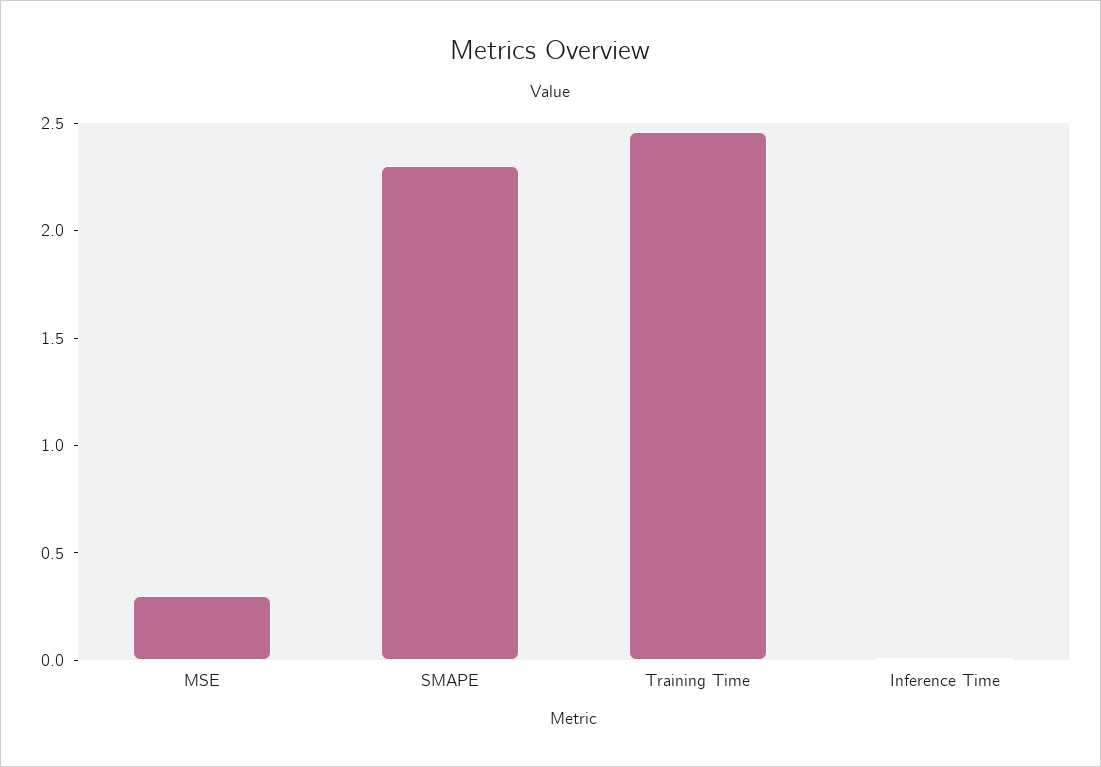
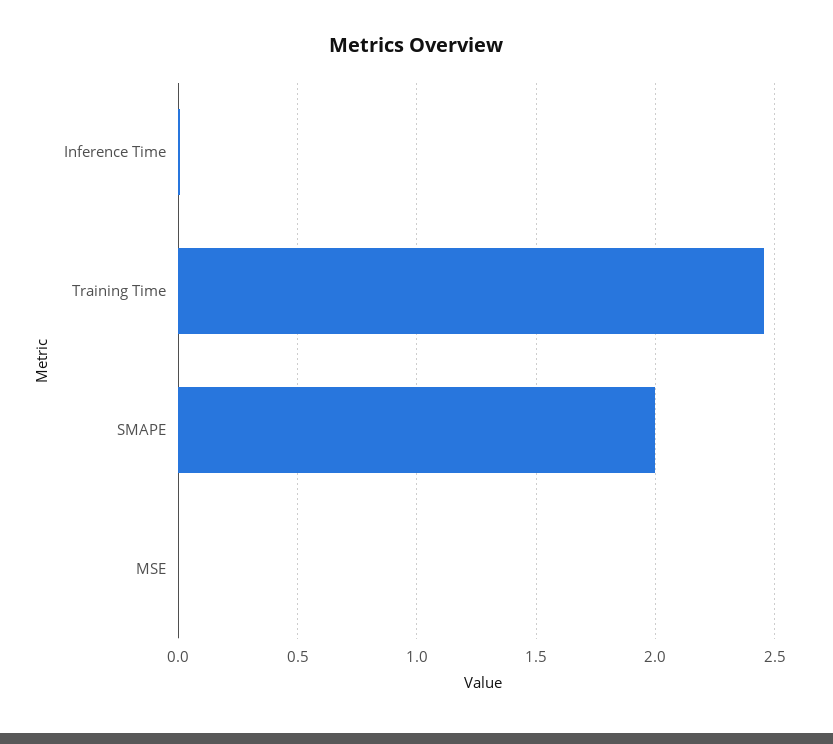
MSE: 0.3 -> 0
SMAPE: 2.3 -> 2

